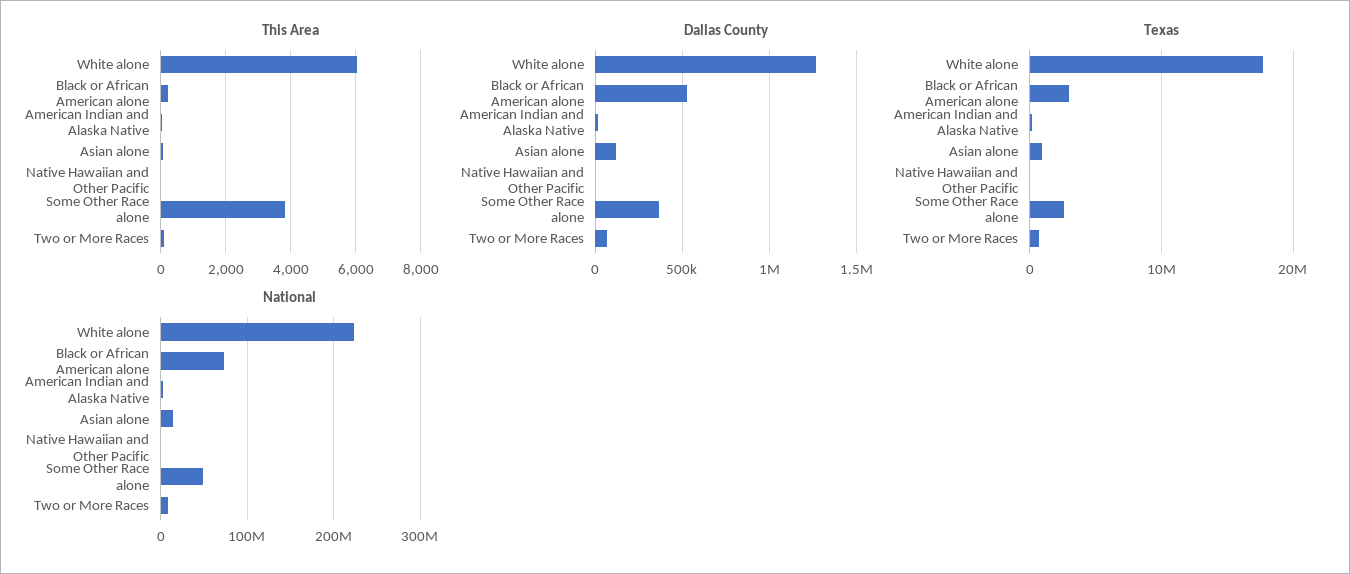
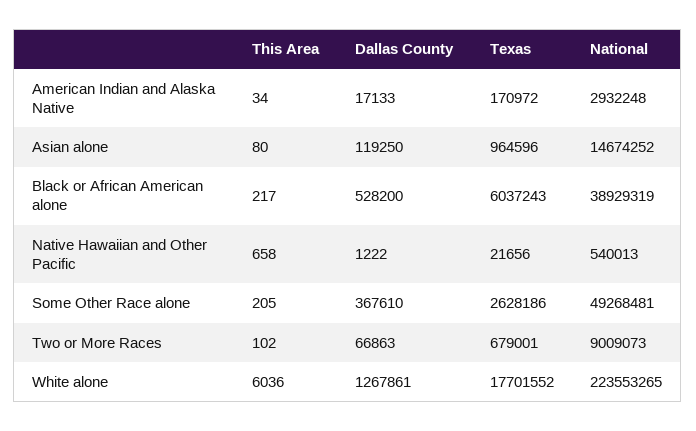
This Area, Native Hawaiian and Other Pacific: 0 -> 658
This Area, Some Other Race alone: 3800 -> 205
Texas, Black or African American alone: 3000000 -> 6037243
National, Black or African American alone: 70000000 -> 38929319

